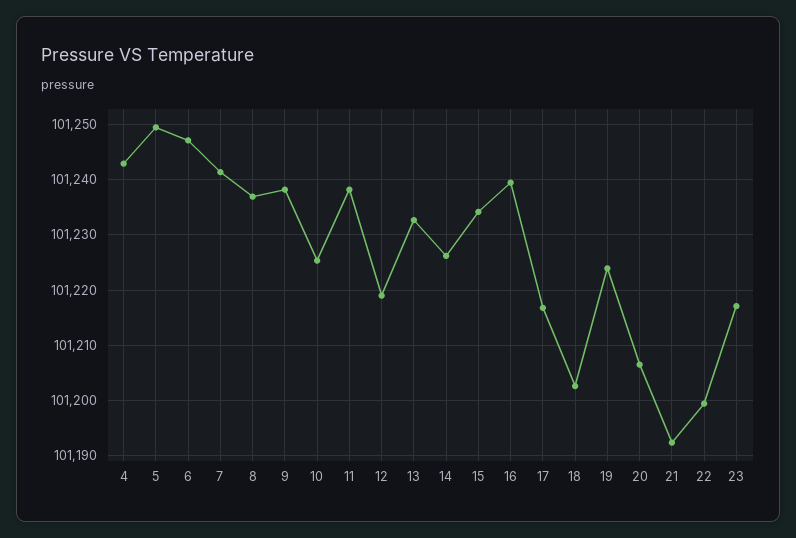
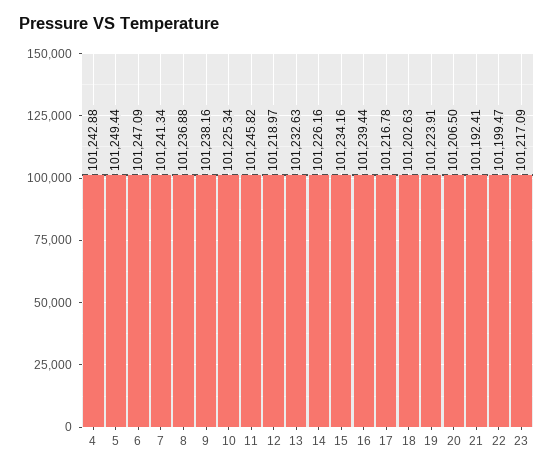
11: 101238 -> 101245.82

